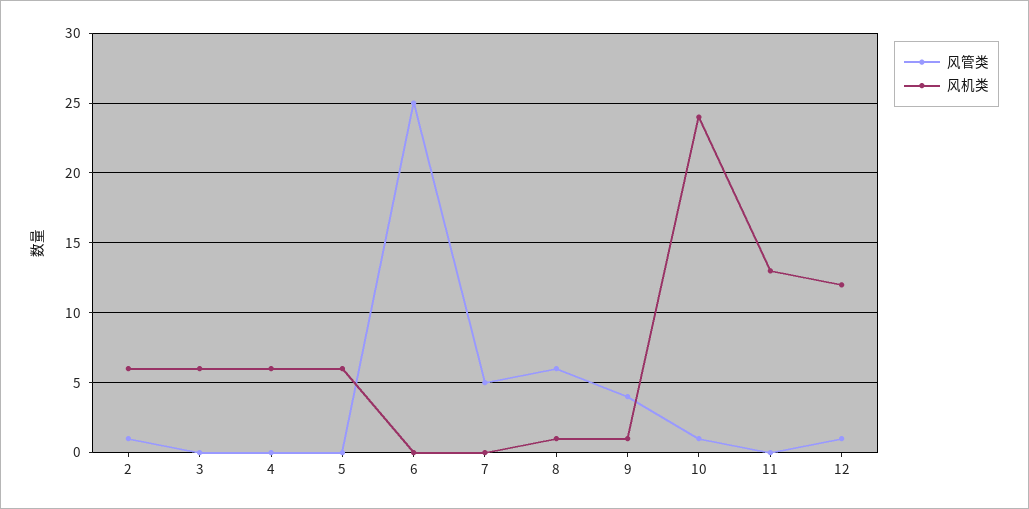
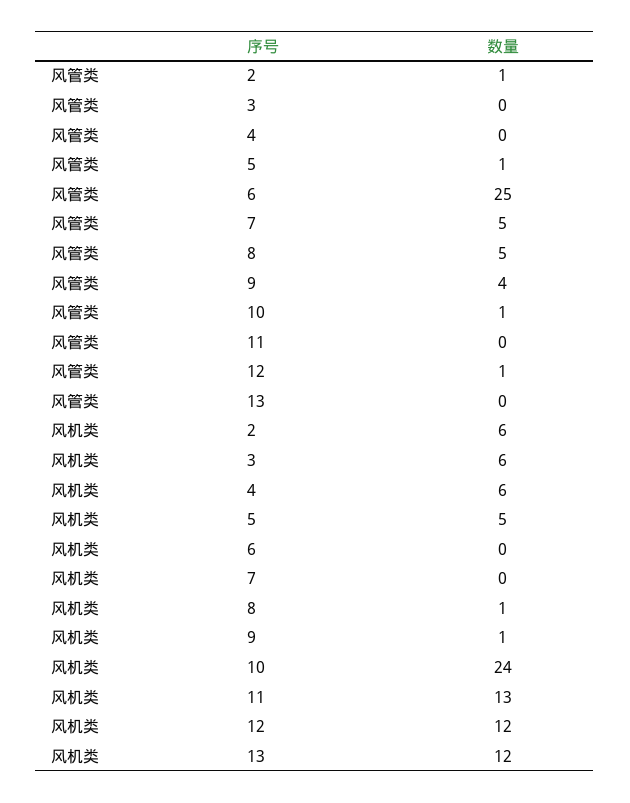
风管类, 5: 0 -> 1
风机类, 5: 6 -> 5
风管类, 8: 6 -> 5
风管类, 13: none -> 0
风机类, 13: none -> 12

